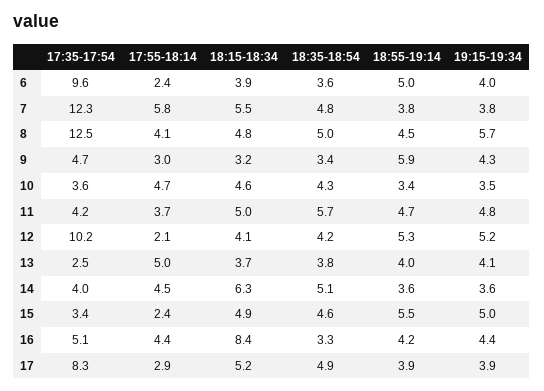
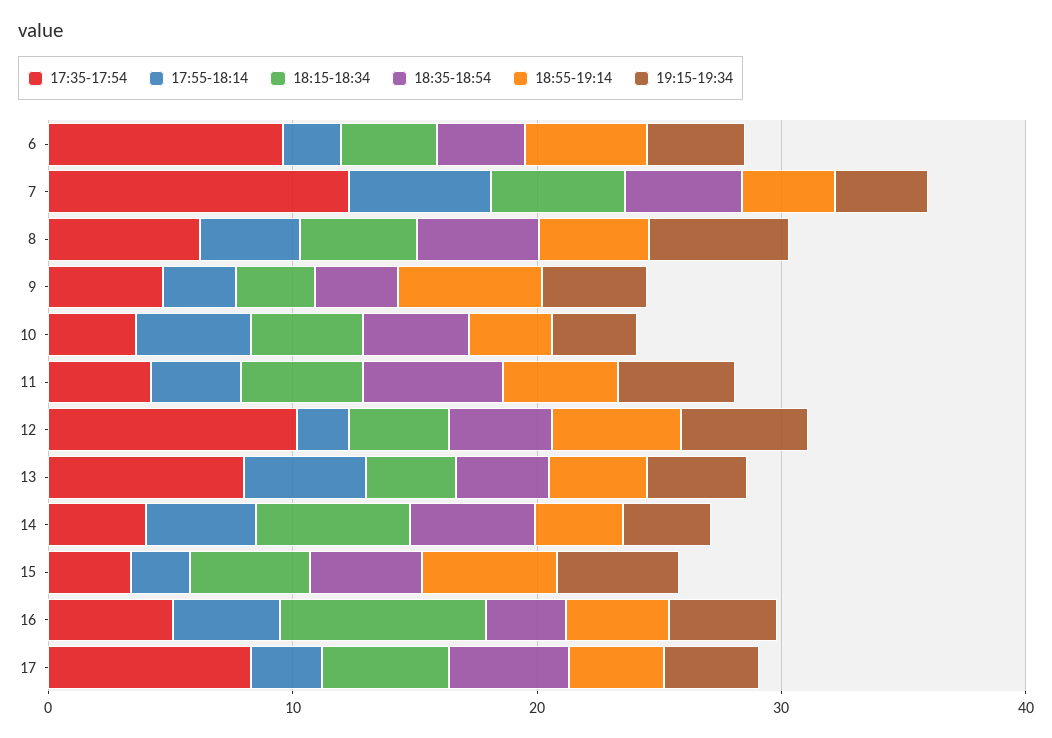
17:35-17:54, 8: 12.5 -> 6
17:35-17:54, 13: 2.5 -> 8

